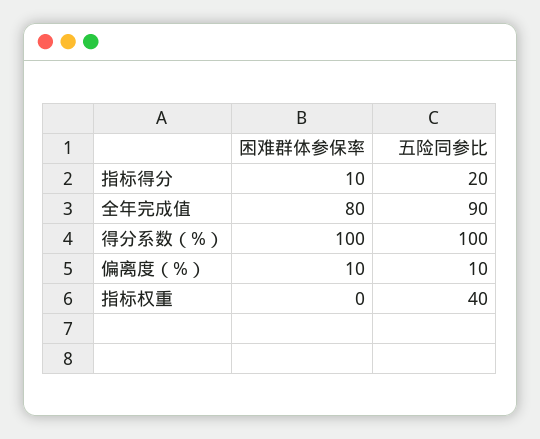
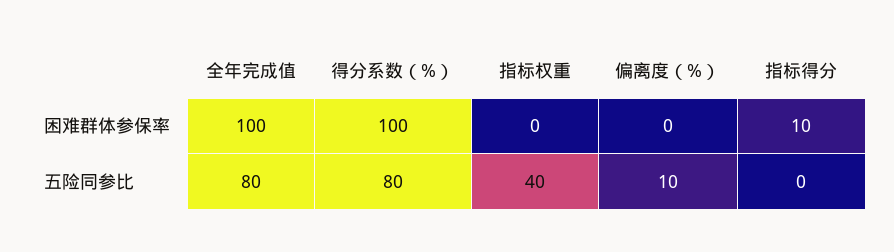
五险同参比, 指标得分: 20 -> 0
困难群体参保率, 全年完成值: 80 -> 100
五险同参比, 全年完成值: 90 -> 80
五险同参比, 得分系数（%）: 100 -> 80
困难群体参保率, 偏离度（%）: 10 -> 0

